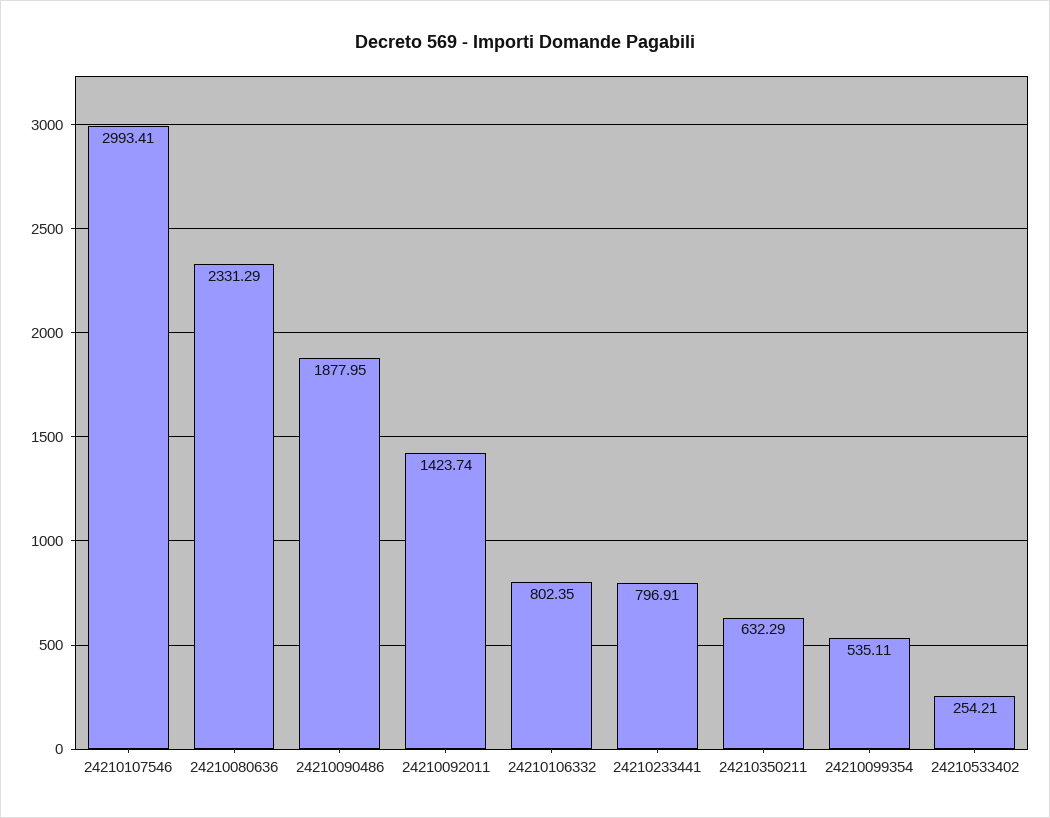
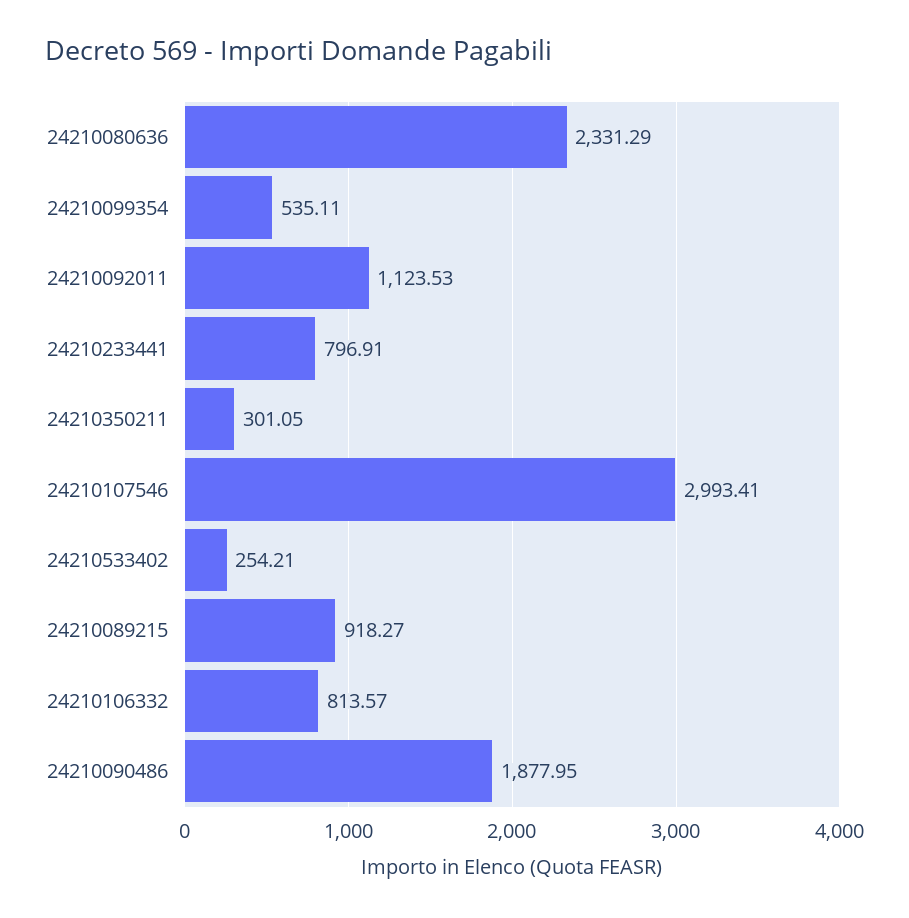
24210092011: 1423.74 -> 1123.53
24210106332: 802.35 -> 813.57
24210350211: 632.29 -> 301.05
24210089215: none -> 918.27

